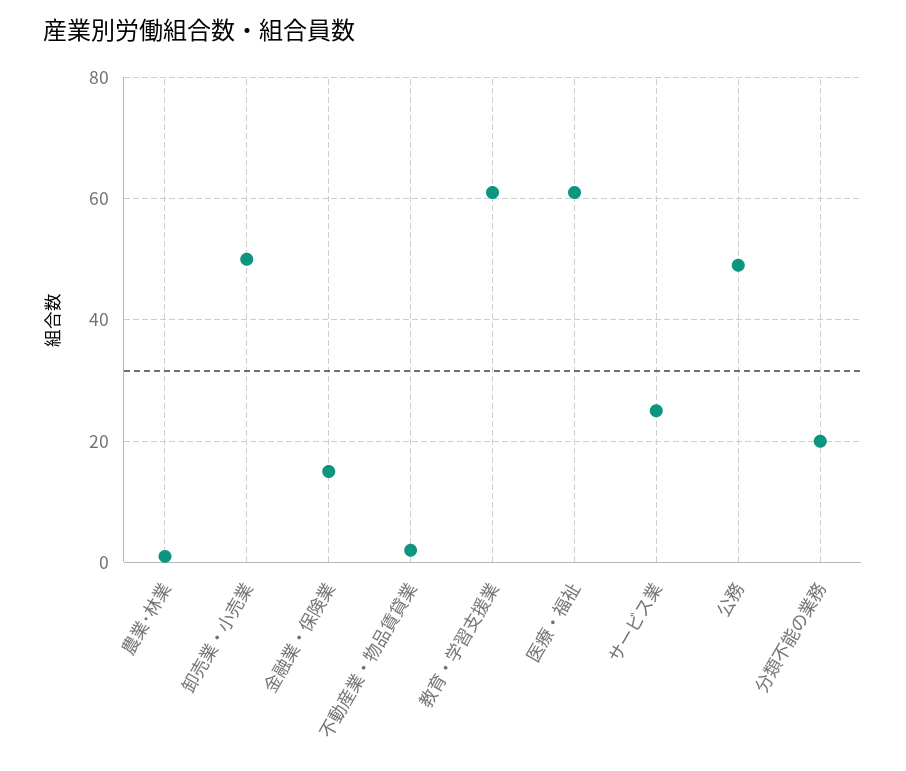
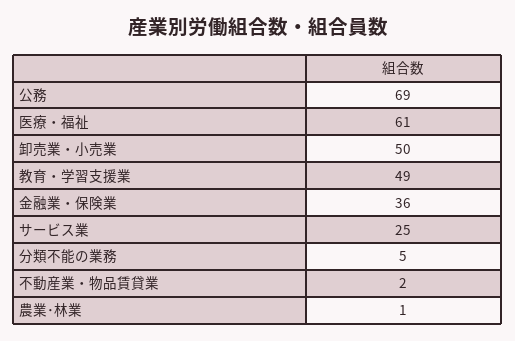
金融業・保険業: 15 -> 36
教育・学習支援業: 60 -> 49
公務: 50 -> 69
分類不能の業務: 20 -> 5

